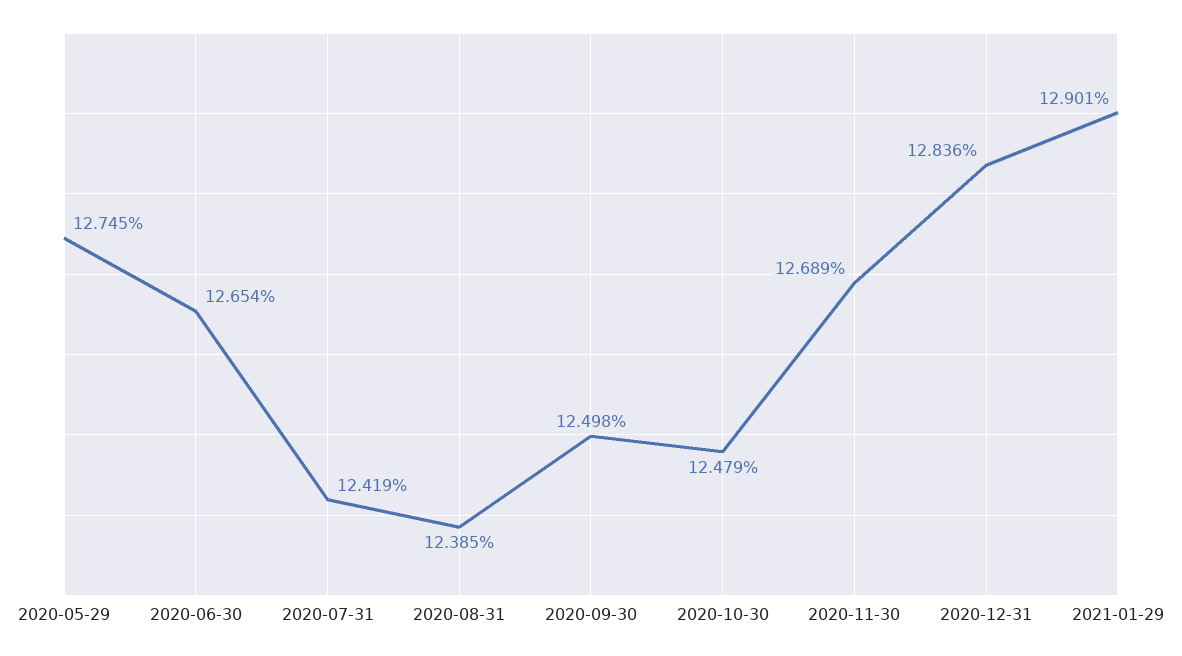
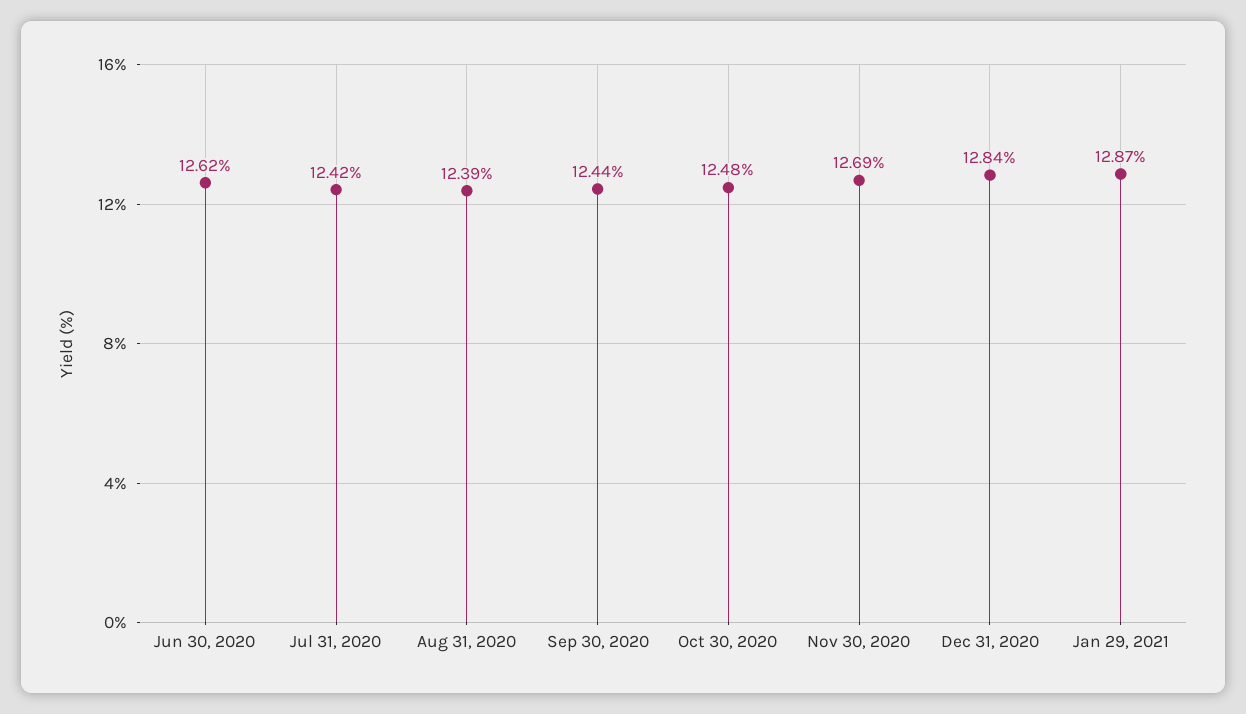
2020-05-29: 12.745 -> none
2020-06-30: 12.654 -> 12.62
2020-09-30: 12.498 -> 12.44
2021-01-29: 12.901 -> 12.87

